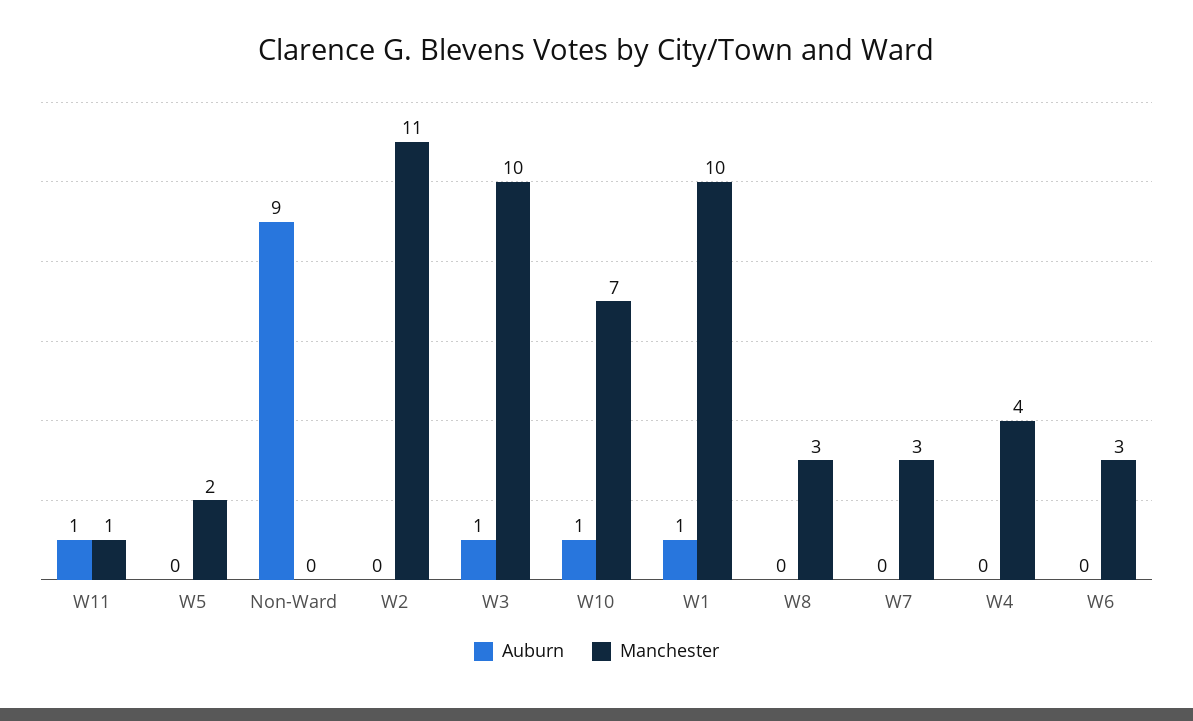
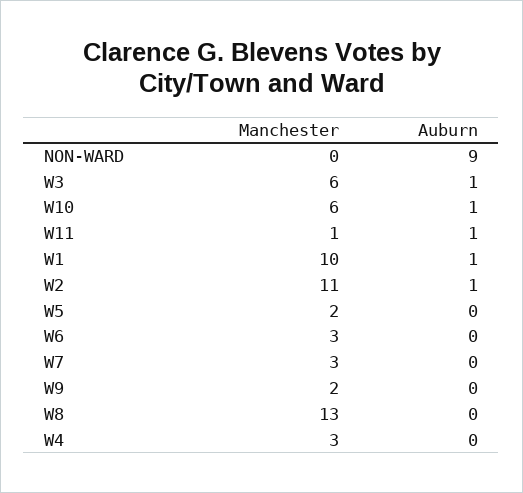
Auburn, W2: 0 -> 1
Manchester, W3: 10 -> 6
Manchester, W10: 7 -> 6
Manchester, W8: 3 -> 13
Manchester, W4: 4 -> 3
Manchester, W9: none -> 2
Auburn, W9: none -> 0

